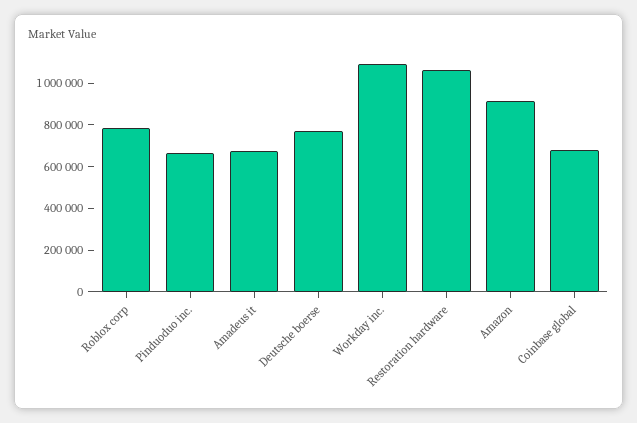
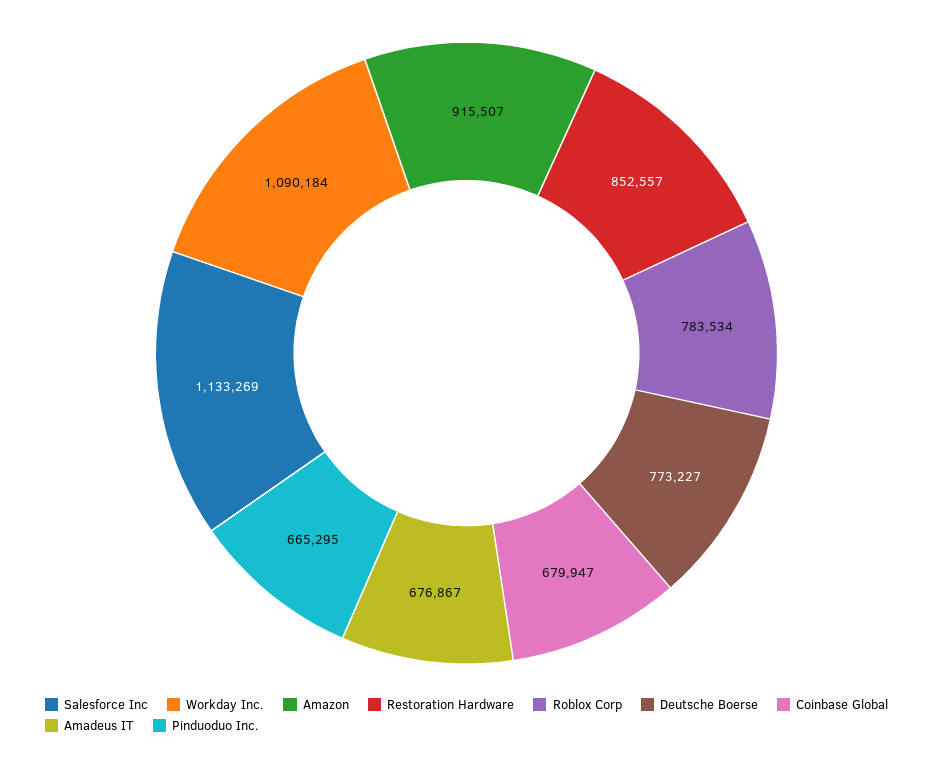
Restoration hardware: 1050000 -> 852557
Salesforce Inc: none -> 1133269

